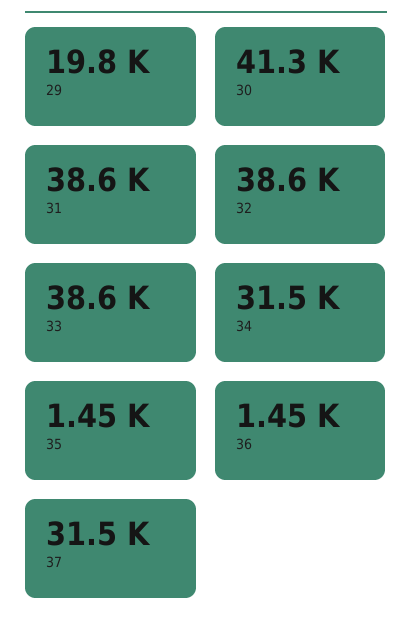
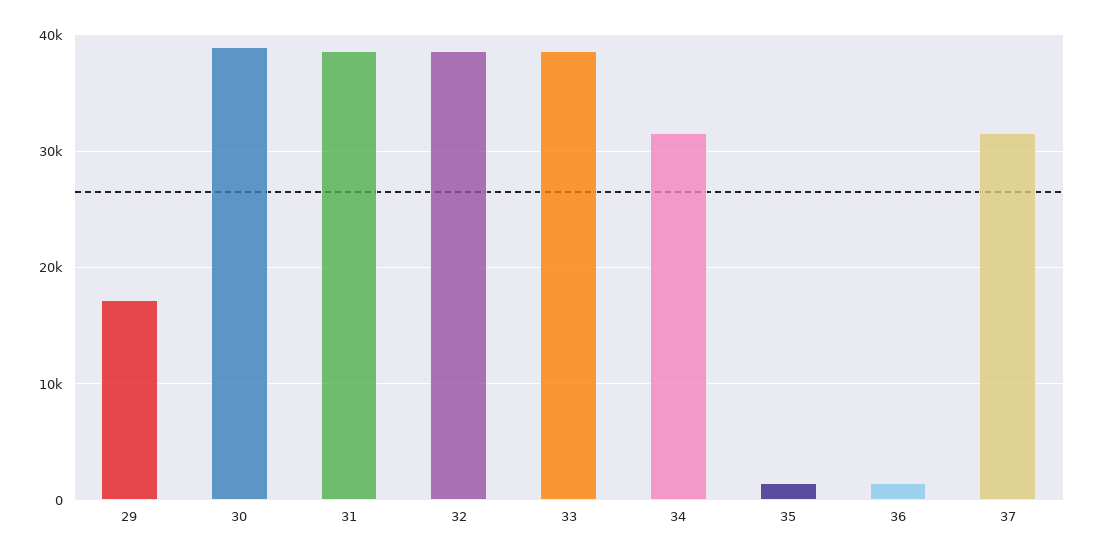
29: 19800 -> 17000
30: 41300 -> 39000

